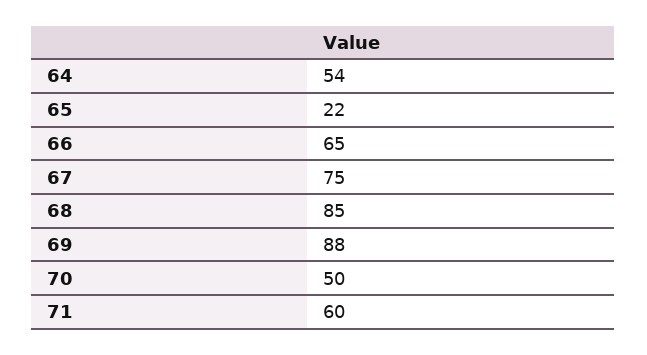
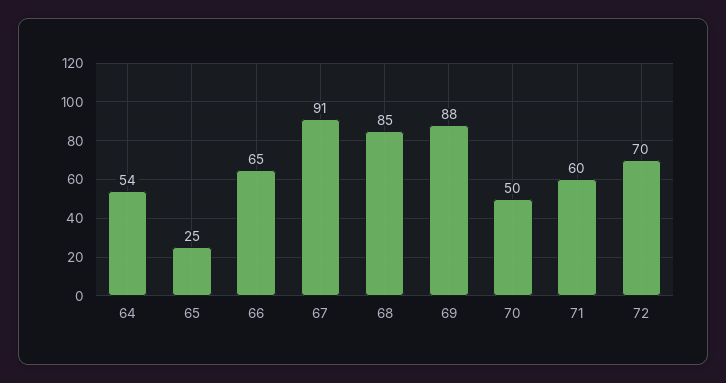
65: 22 -> 25
67: 75 -> 91
72: none -> 70

